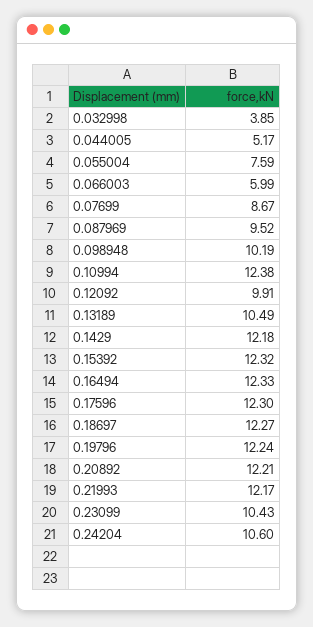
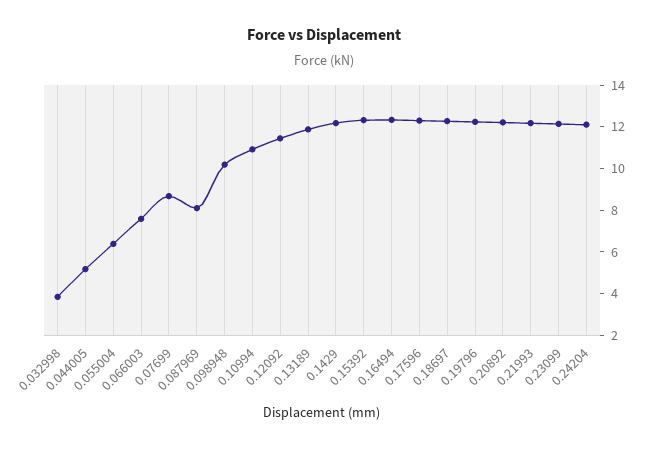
0.055004: 7.59 -> 6.5
0.066003: 5.99 -> 7.5
0.087969: 9.52 -> 8
0.10994: 12.38 -> 11
0.12092: 9.91 -> 11.5
0.13189: 10.49 -> 12
0.23099: 10.43 -> 12
0.24204: 10.6 -> 12

